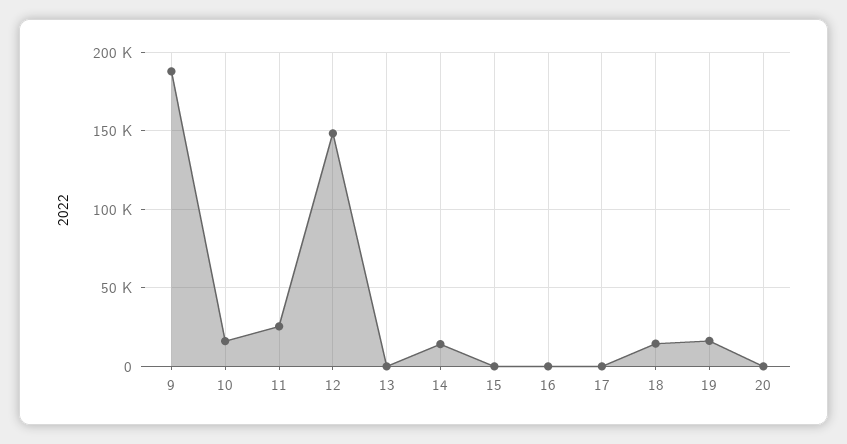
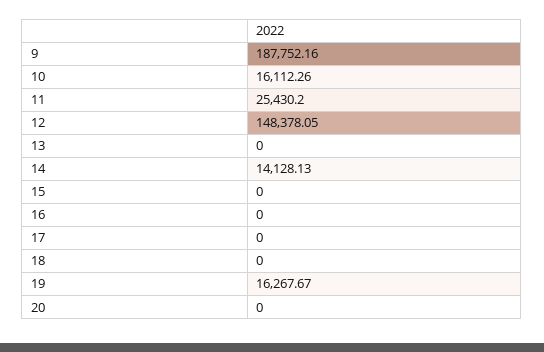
18: 15000 -> 0

